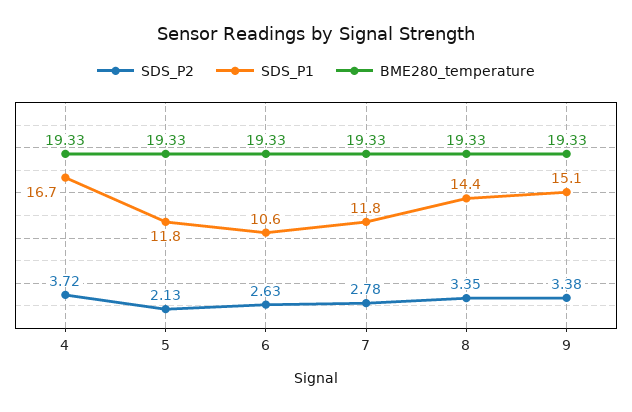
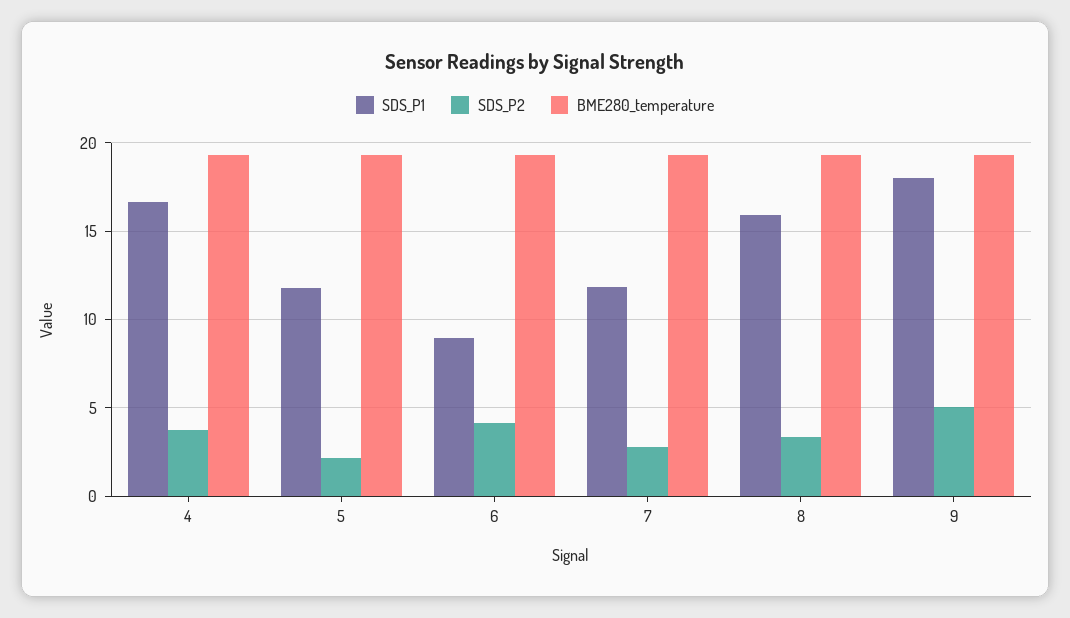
SDS_P2, 6: 2.63 -> 4
SDS_P1, 6: 10.6 -> 9
SDS_P1, 8: 14.4 -> 16
SDS_P2, 9: 3.38 -> 5
SDS_P1, 9: 15.1 -> 18

